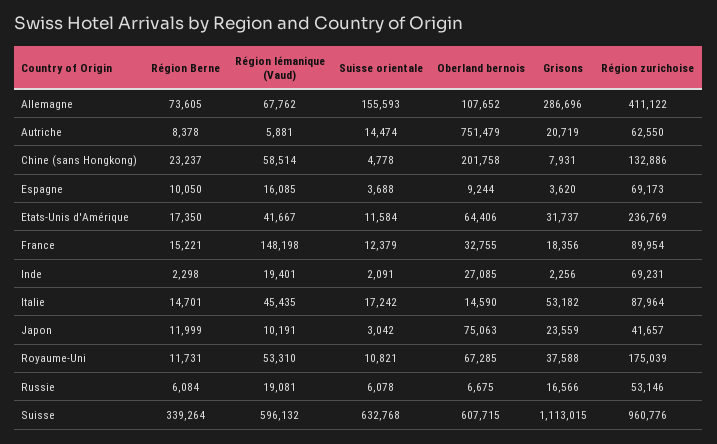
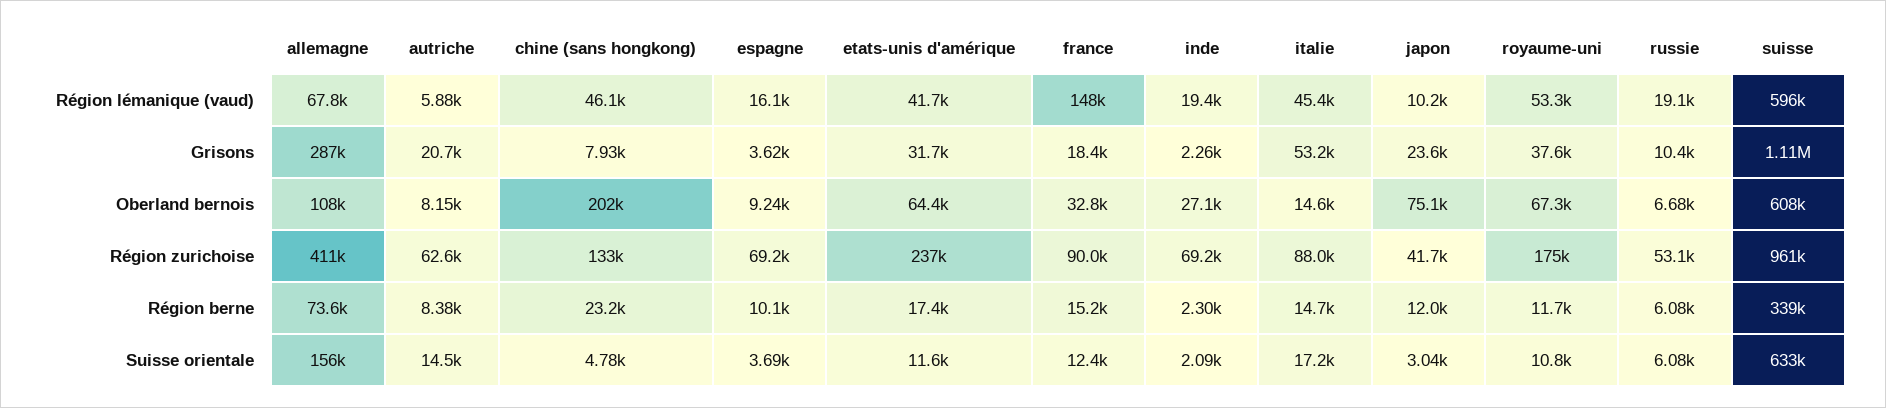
Oberland bernois, Autriche: 751479 -> 8150
Région lémanique (Vaud), Chine (sans Hongkong): 58514 -> 46100
Grisons, Russie: 16566 -> 10400

